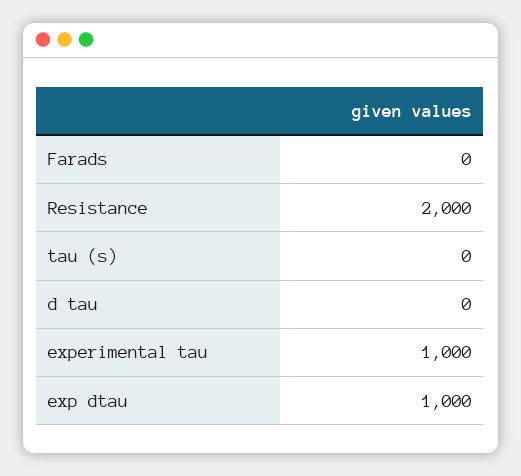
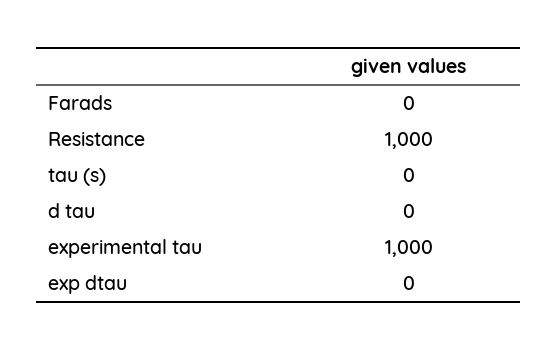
Resistance: 2000 -> 1000
exp dtau: 1000 -> 0

